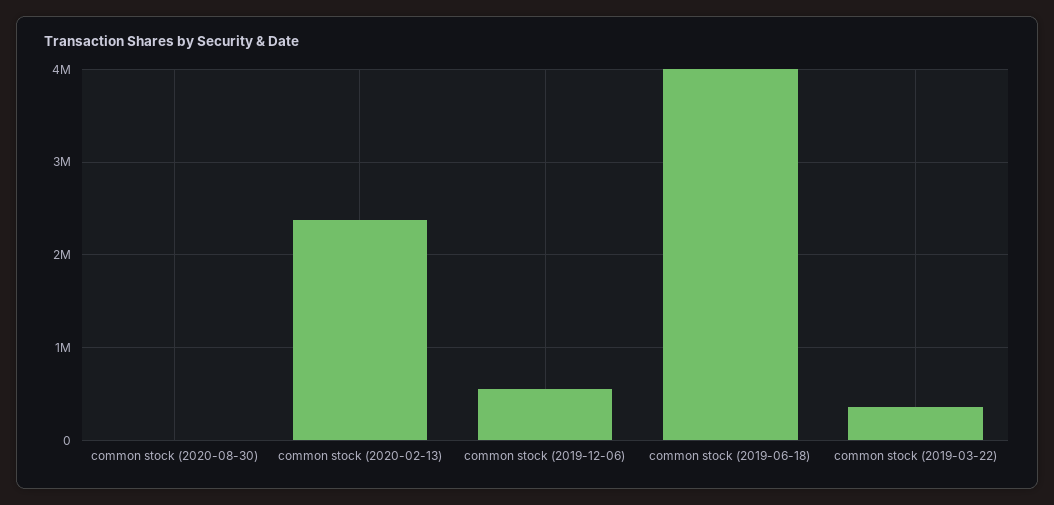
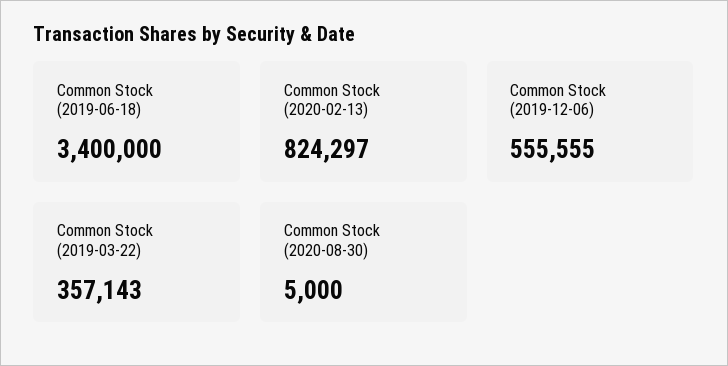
common stock (2020-02-13): 2400000 -> 824297
common stock (2019-06-18): 4000000 -> 3400000

